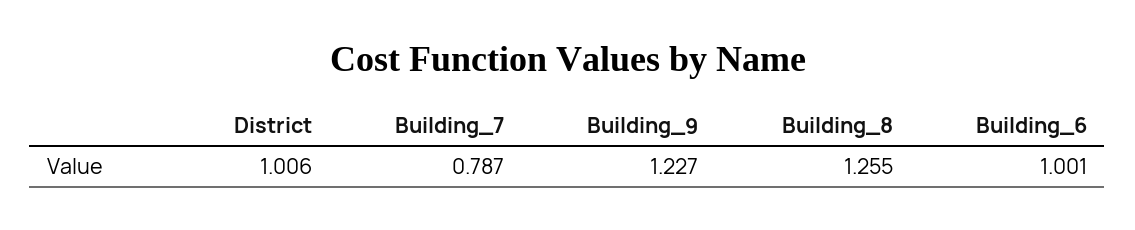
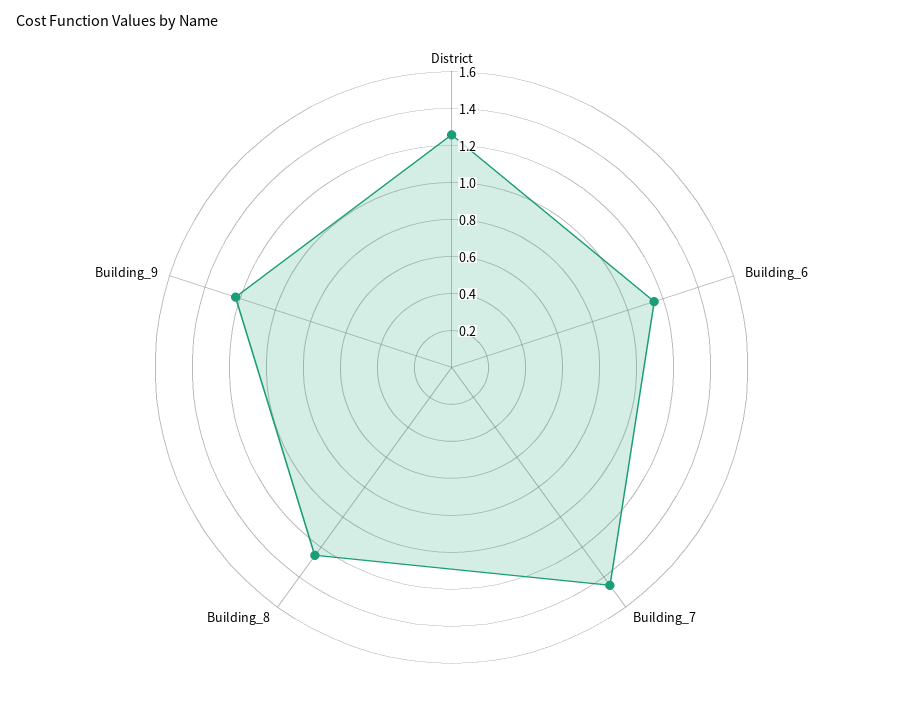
District: 1.006 -> 1.25
Building_7: 0.787 -> 1.45
Building_6: 1.001 -> 1.15

